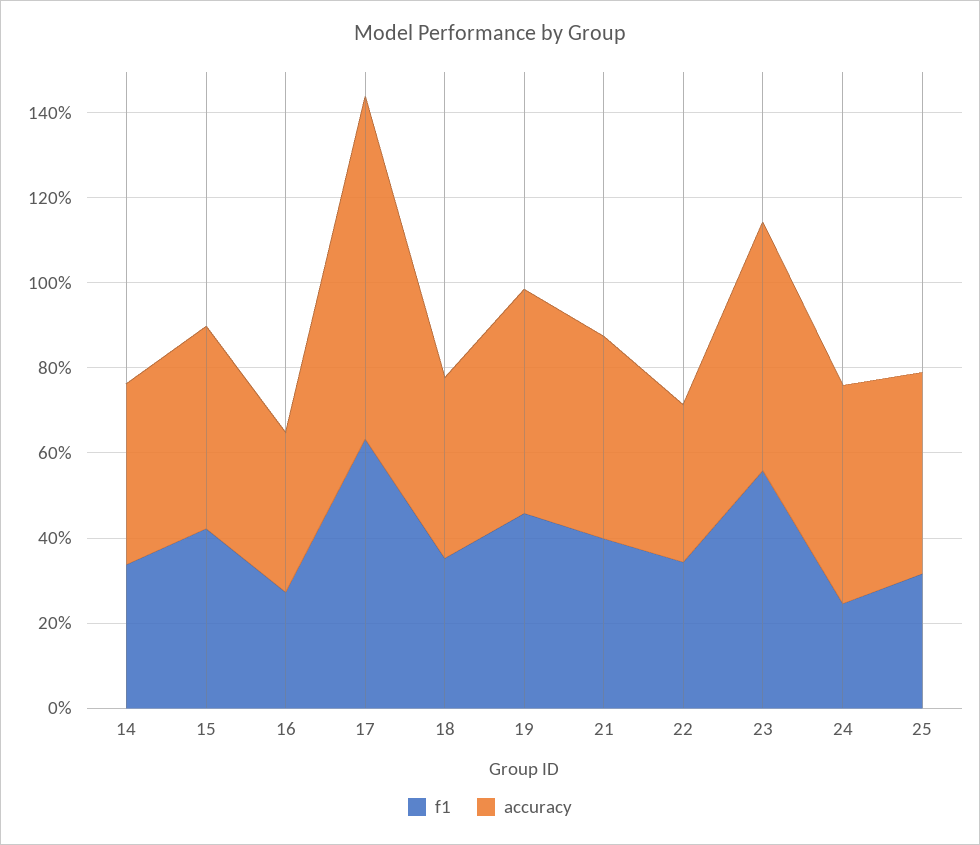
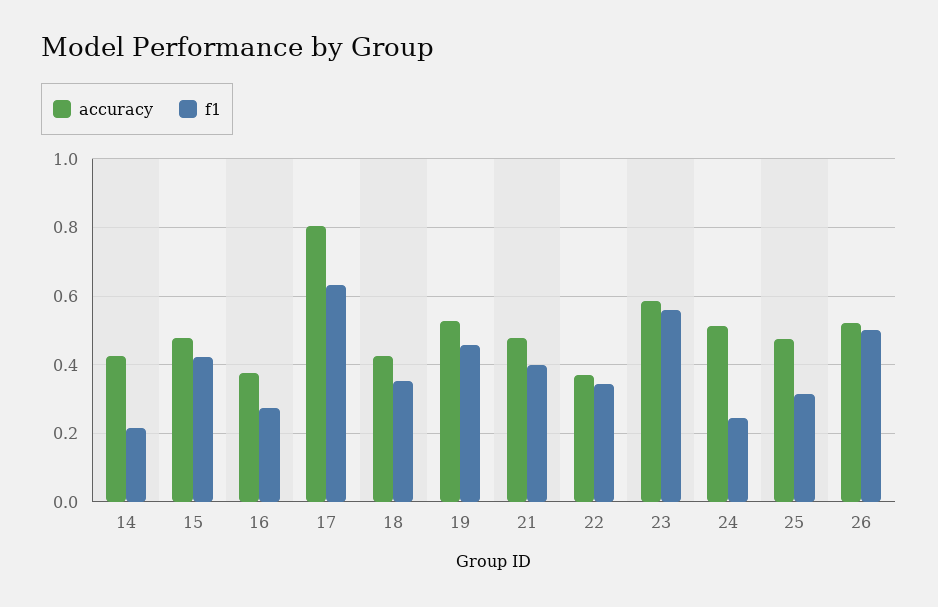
f1, 14: 0.35 -> 0.22
accuracy, 26: none -> 0.52
f1, 26: none -> 0.5

